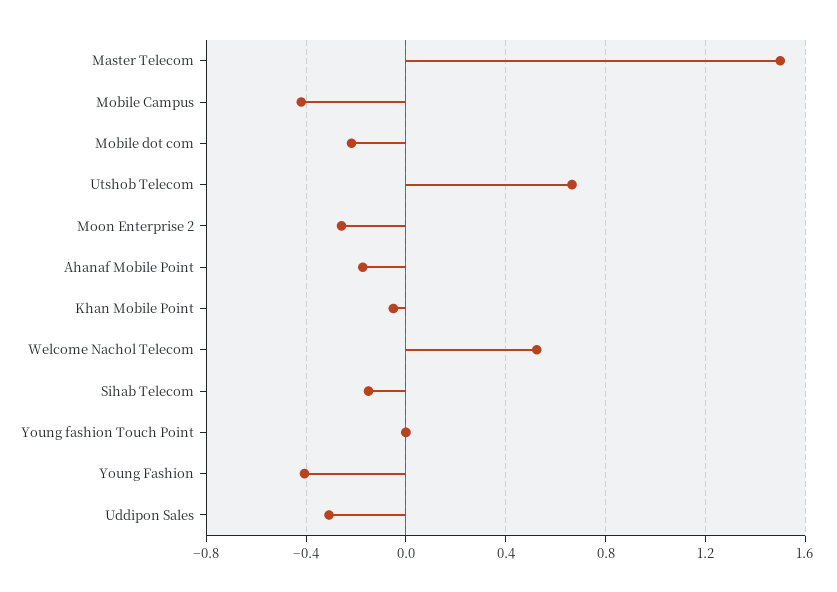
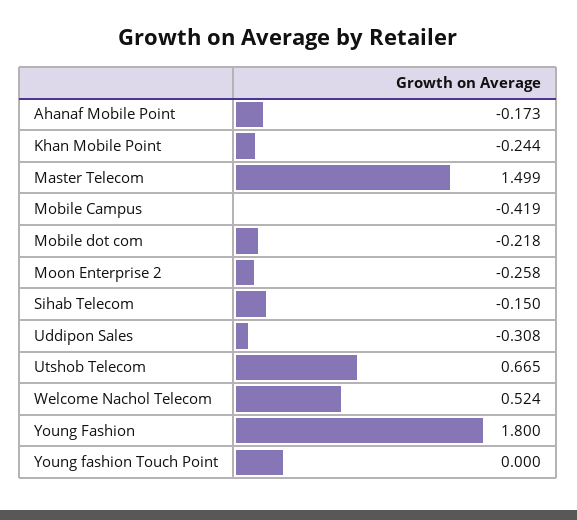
Khan Mobile Point: -0.05 -> -0.244
Young Fashion: -0.4 -> 1.8

